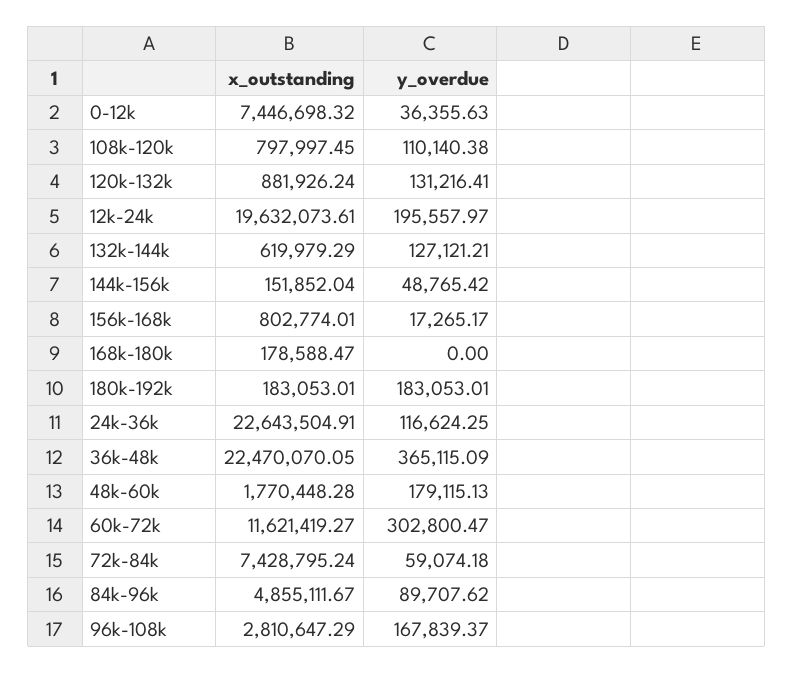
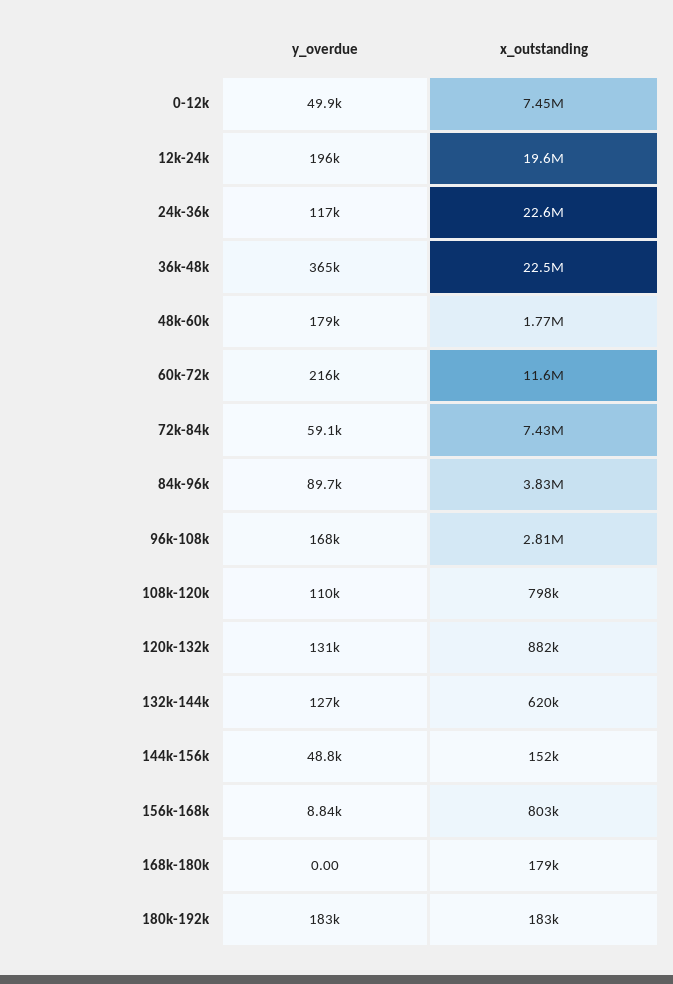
y_overdue, 0-12k: 36355.63 -> 49900
y_overdue, 156k-168k: 17265.17 -> 8840
y_overdue, 60k-72k: 302800.47 -> 216000
x_outstanding, 84k-96k: 4855111.67 -> 3830000

